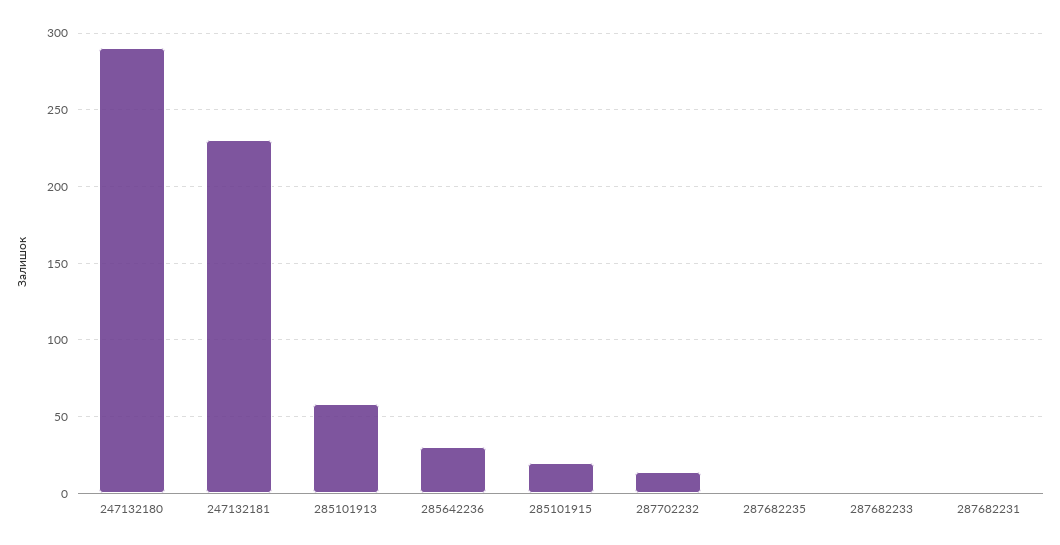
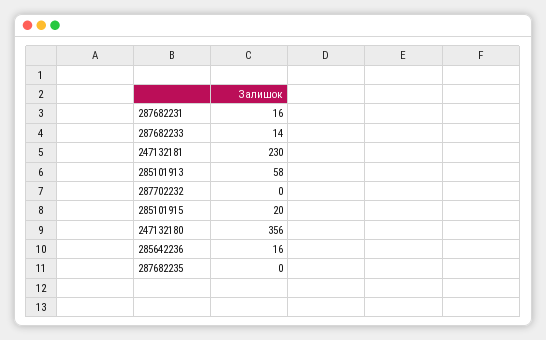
247132180: 290 -> 356
285642236: 30 -> 16
287702232: 15 -> 0
287682233: 0 -> 14
287682231: 0 -> 16

